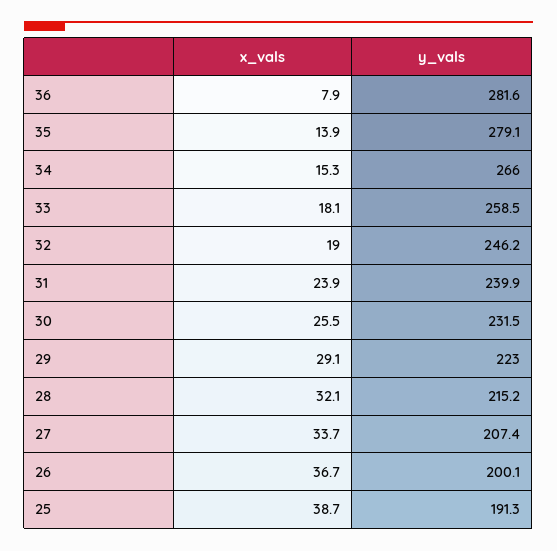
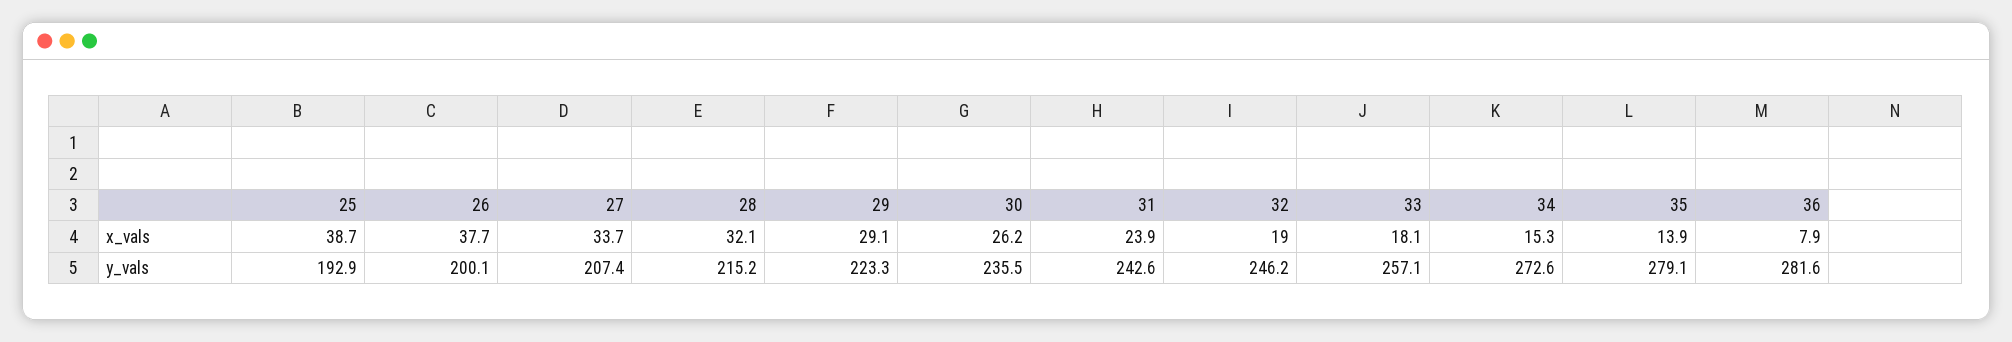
y_vals, 34: 266 -> 272.6
y_vals, 33: 258.5 -> 257.1
y_vals, 31: 239.9 -> 242.6
x_vals, 30: 25.5 -> 26.2
y_vals, 30: 231.5 -> 235.5
y_vals, 29: 223 -> 223.3
x_vals, 26: 36.7 -> 37.7
y_vals, 25: 191.3 -> 192.9

